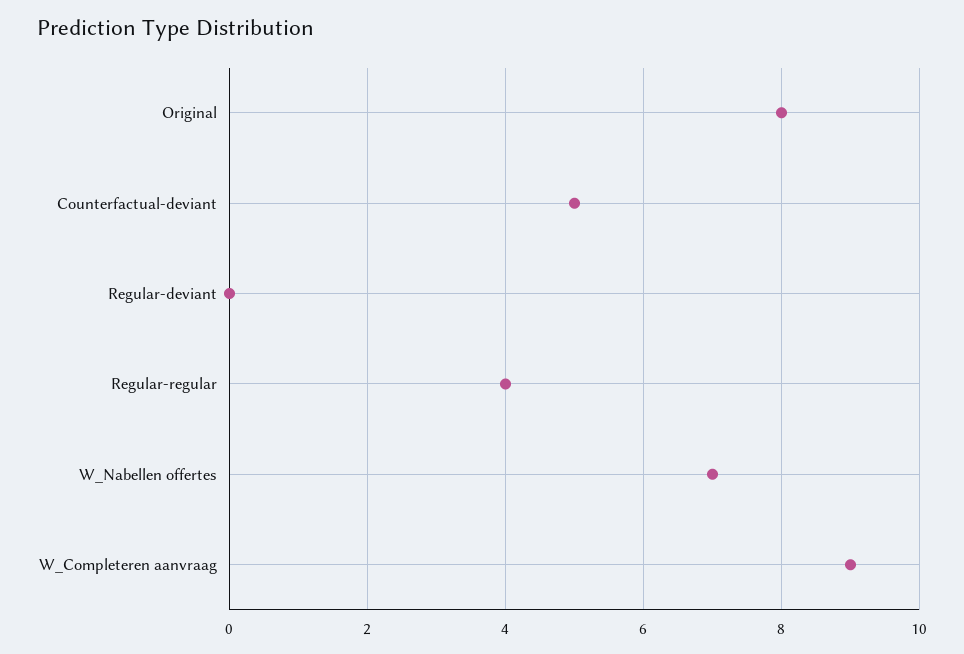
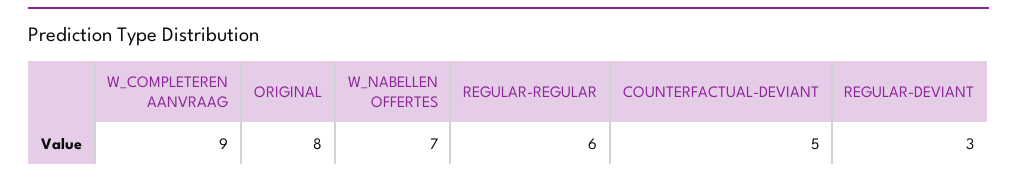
Regular-deviant: 0 -> 3
Regular-regular: 4 -> 6

